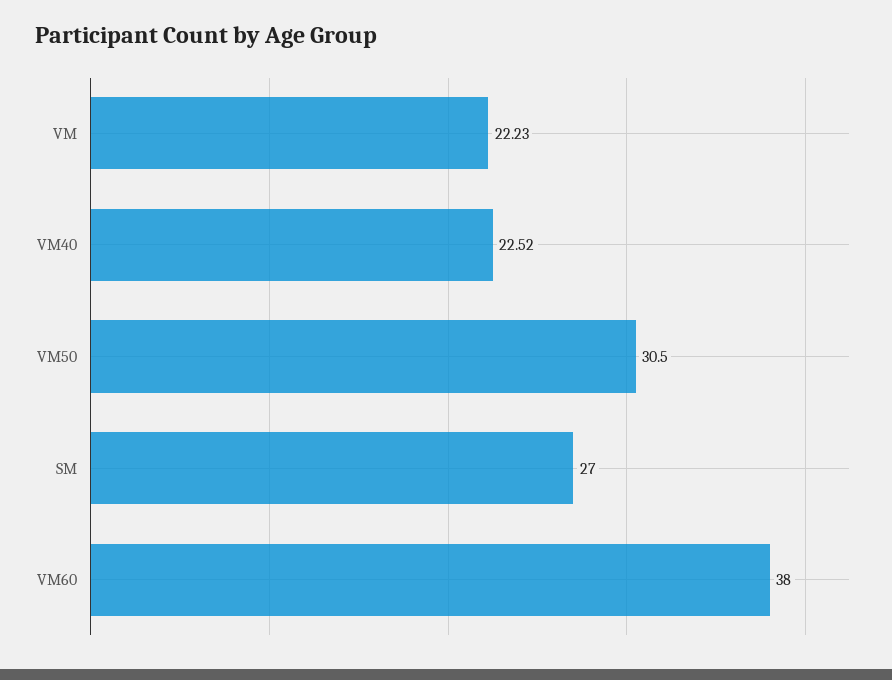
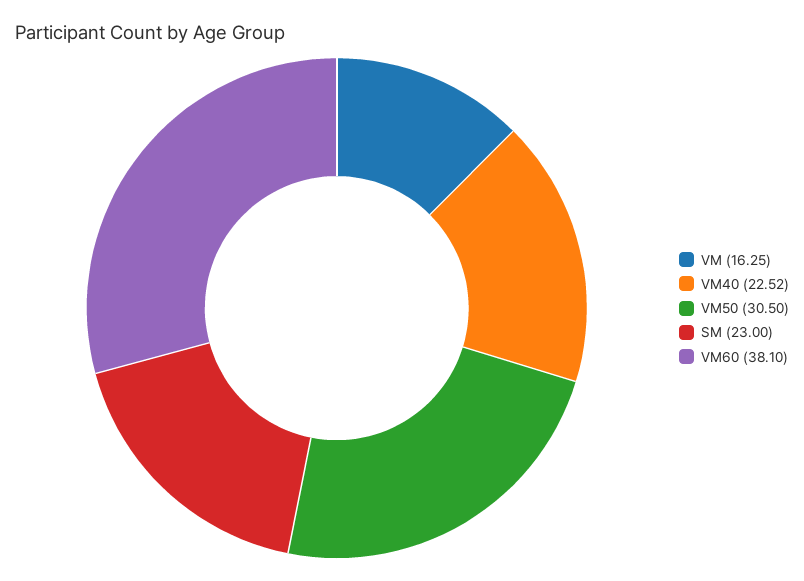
VM: 22.23 -> 16.25
SM: 27 -> 23
VM60: 38 -> 38.1

